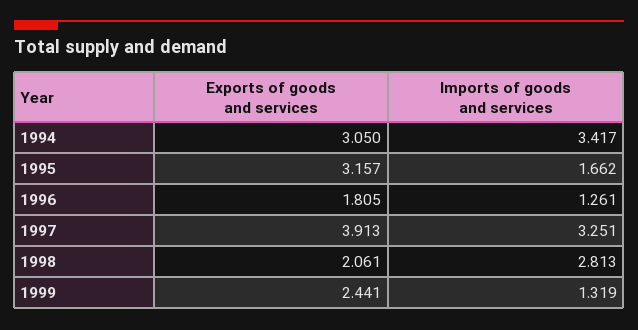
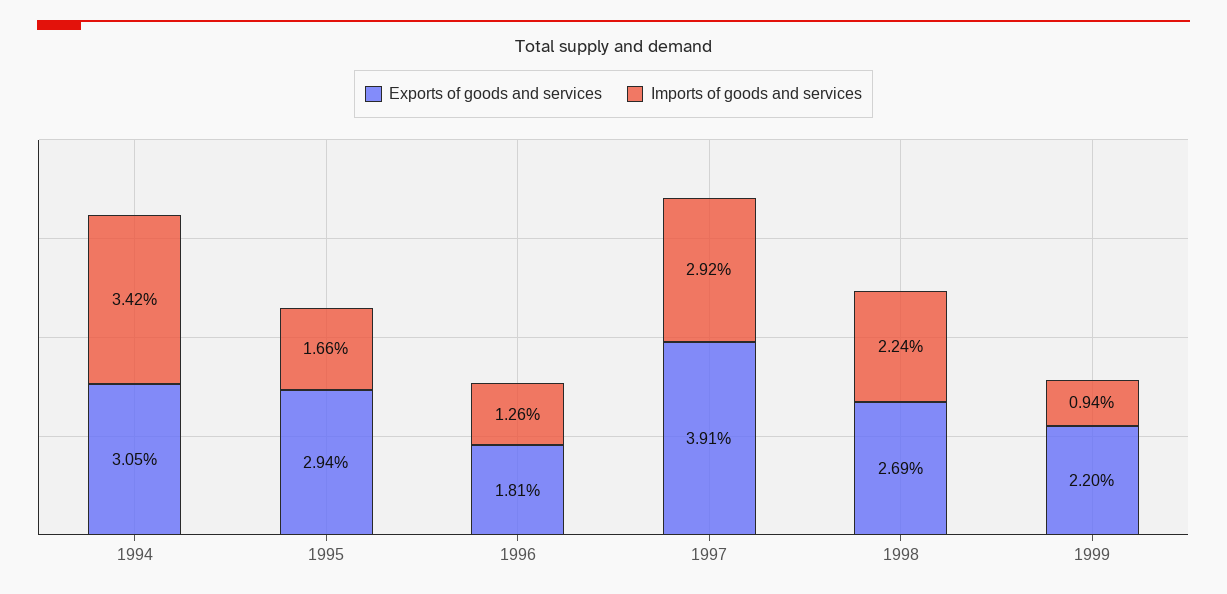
Exports of goods and services, 1995: 3.157 -> 2.94
Imports of goods and services, 1997: 3.251 -> 2.92
Exports of goods and services, 1998: 2.061 -> 2.69
Imports of goods and services, 1998: 2.813 -> 2.24
Exports of goods and services, 1999: 2.441 -> 2.2
Imports of goods and services, 1999: 1.319 -> 0.94

